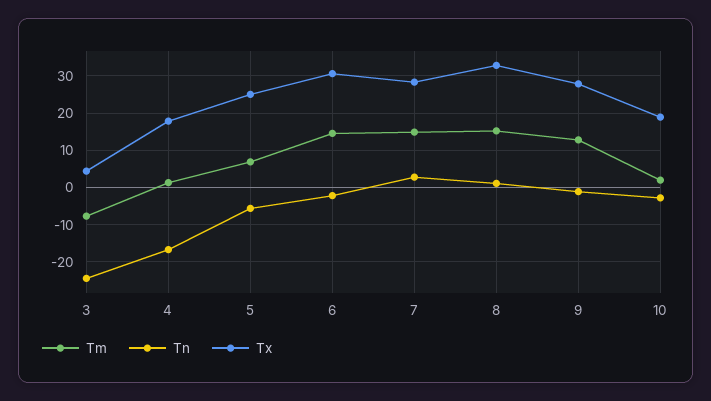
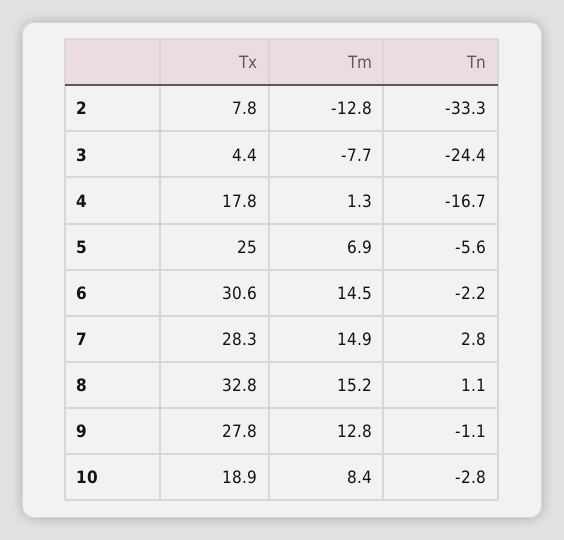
Tm, 10: 2 -> 8.4
Tx, 2: none -> 7.8
Tm, 2: none -> -12.8
Tn, 2: none -> -33.3

